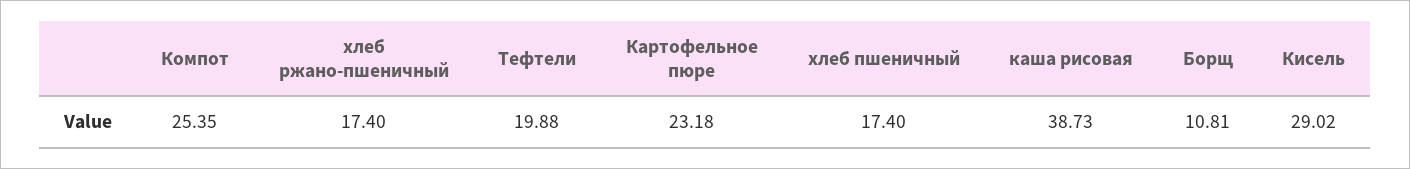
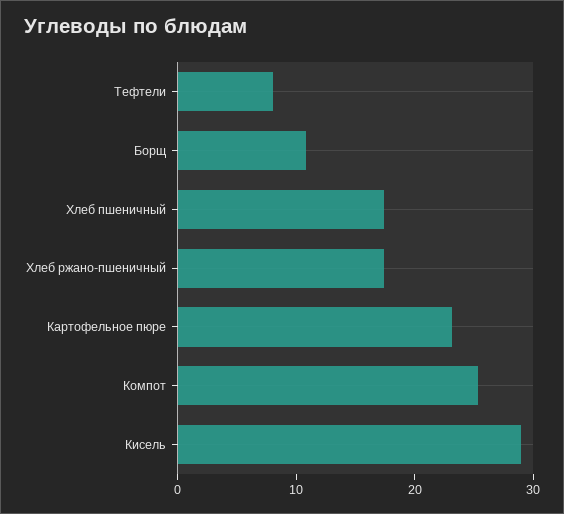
Тефтели: 19.88 -> 8
каша рисовая: 38.73 -> none

